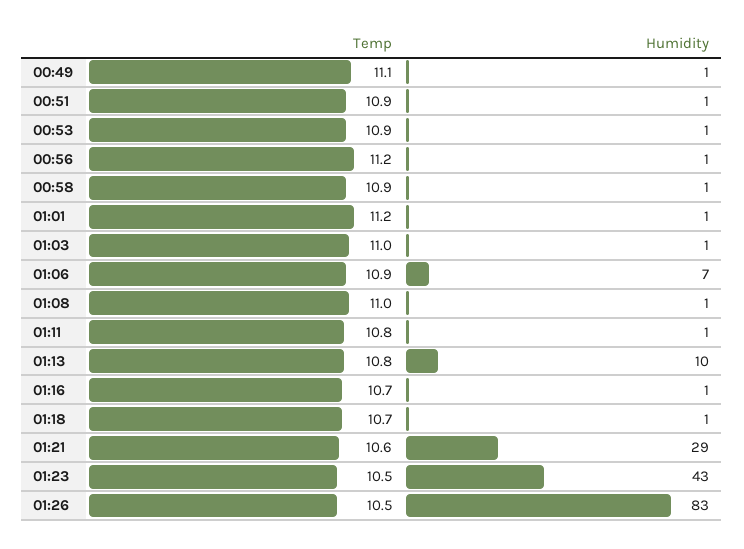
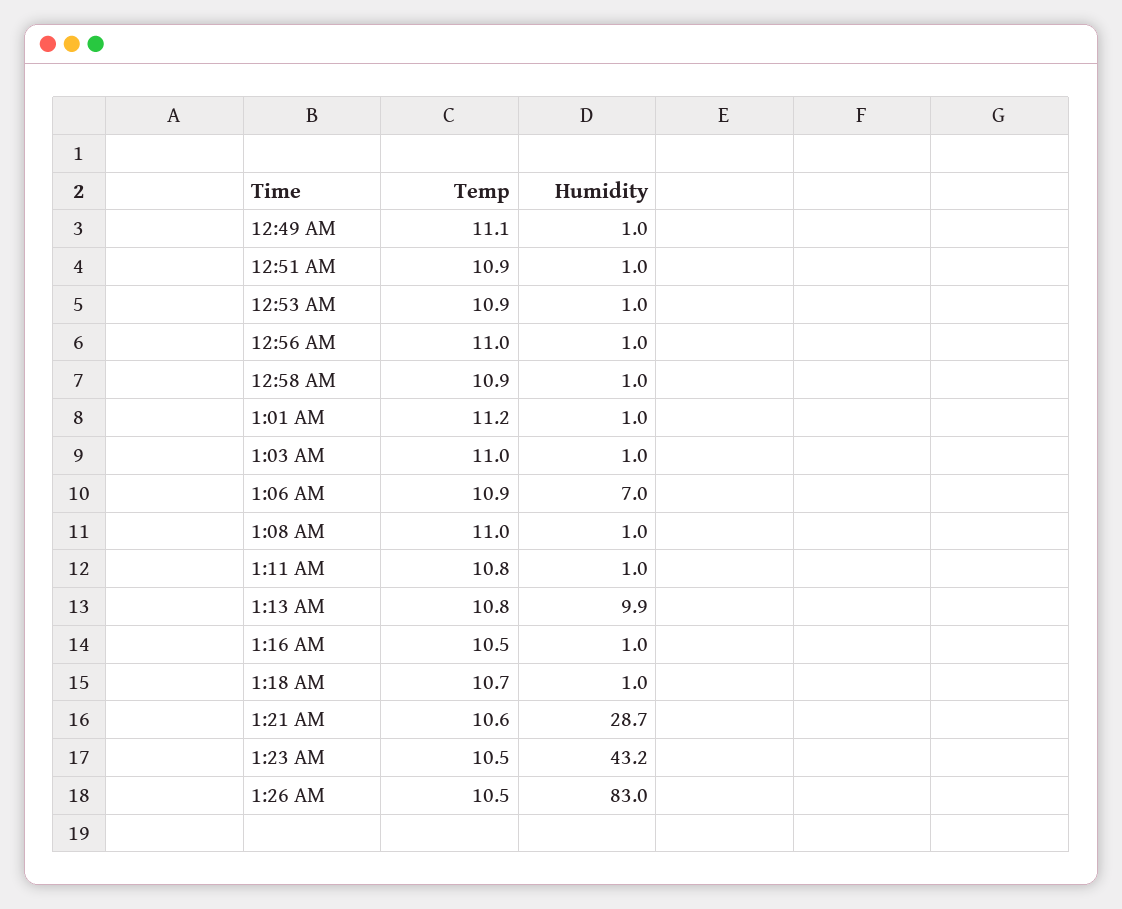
Temp, 00:56: 11.2 -> 11
Temp, 01:16: 10.7 -> 10.5

